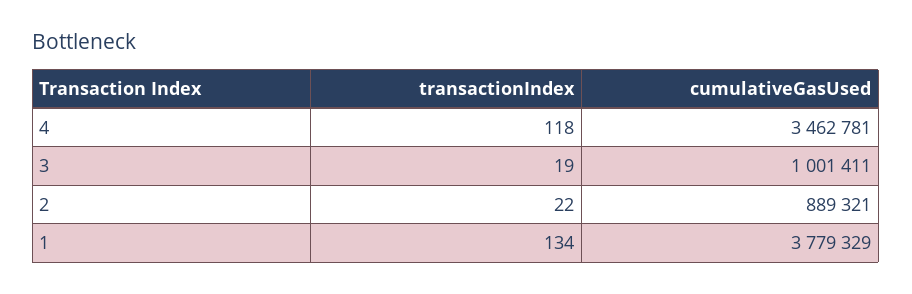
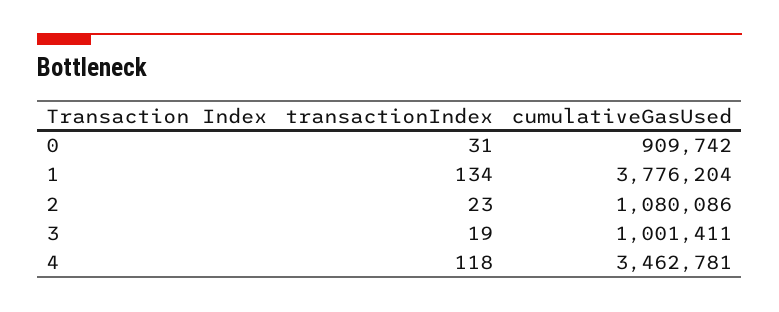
transactionIndex, 2: 22 -> 23
cumulativeGasUsed, 2: 889321 -> 1080086
cumulativeGasUsed, 1: 3779329 -> 3776204
transactionIndex, 0: none -> 31
cumulativeGasUsed, 0: none -> 909742

